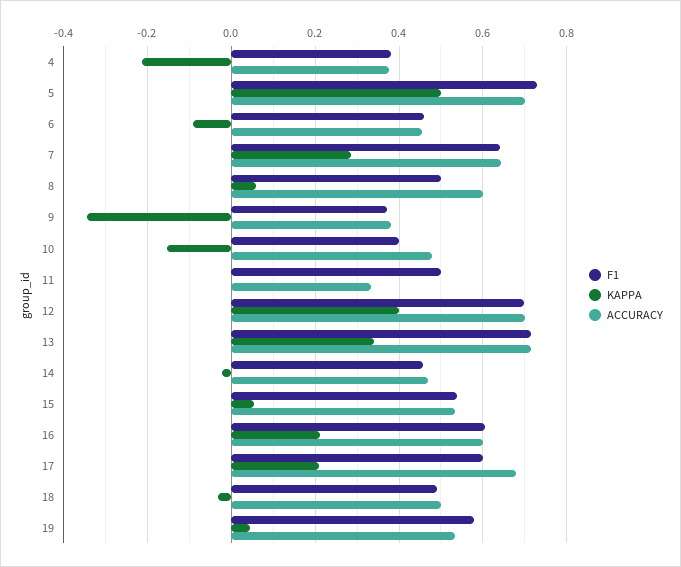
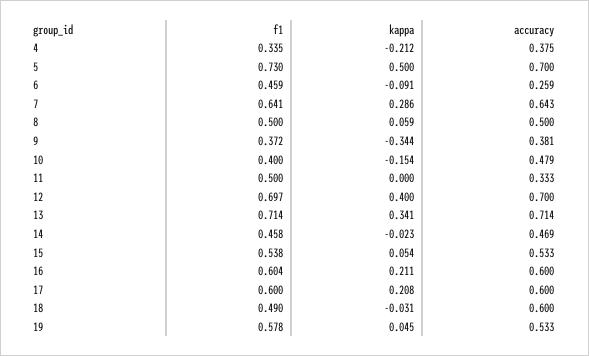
F1, 4: 0.38 -> 0.335
ACCURACY, 6: 0.46 -> 0.259
ACCURACY, 8: 0.6 -> 0.5
ACCURACY, 17: 0.68 -> 0.6
ACCURACY, 18: 0.5 -> 0.6

